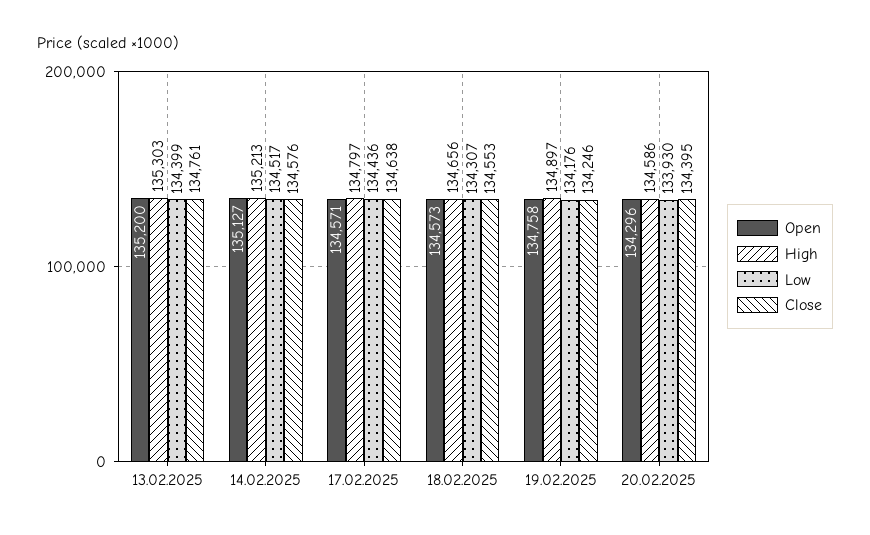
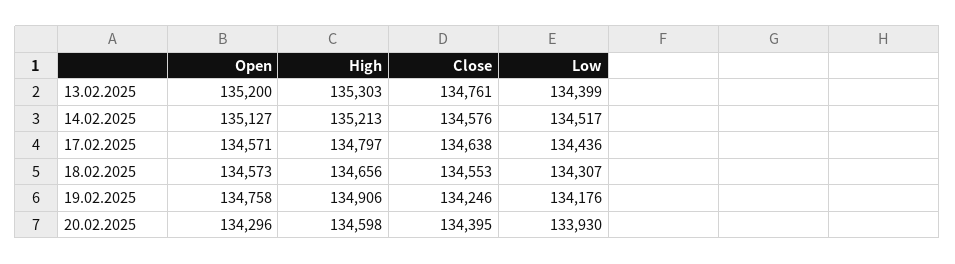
High, 19.02.2025: 134897 -> 134906
High, 20.02.2025: 134586 -> 134598

